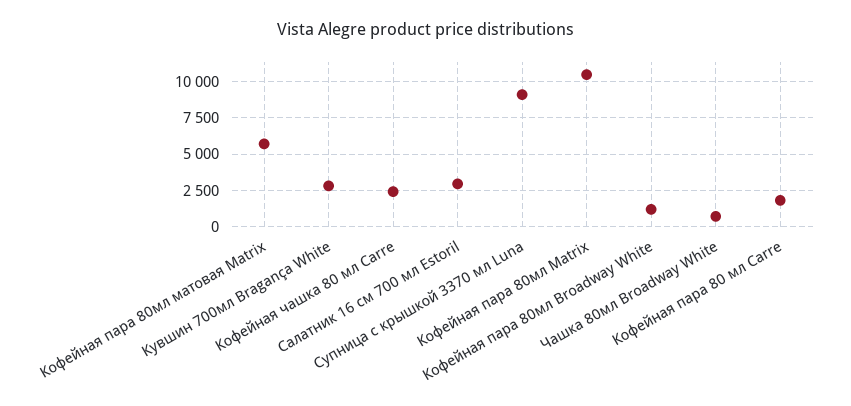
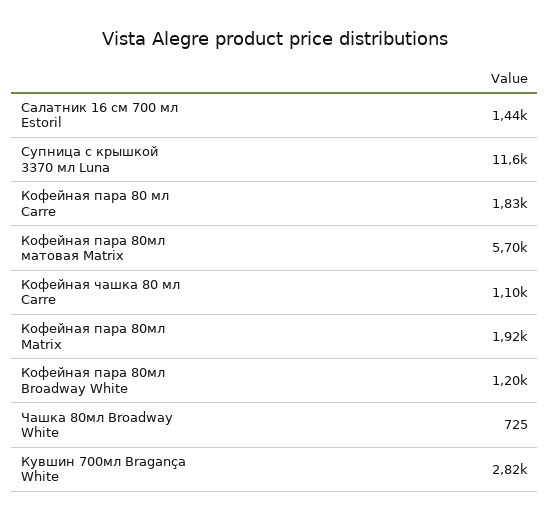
Кофейная чашка 80 мл Carre: 2500 -> 1100
Салатник 16 см 700 мл Estoril: 3000 -> 1440
Супница с крышкой 3370 мл Luna: 9000 -> 11600
Кофейная пара 80мл Matrix: 10500 -> 1920

